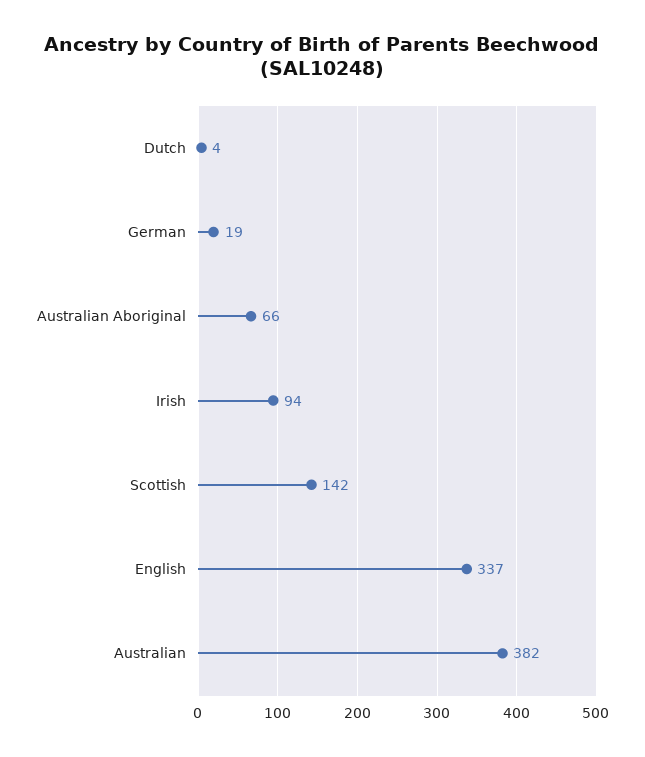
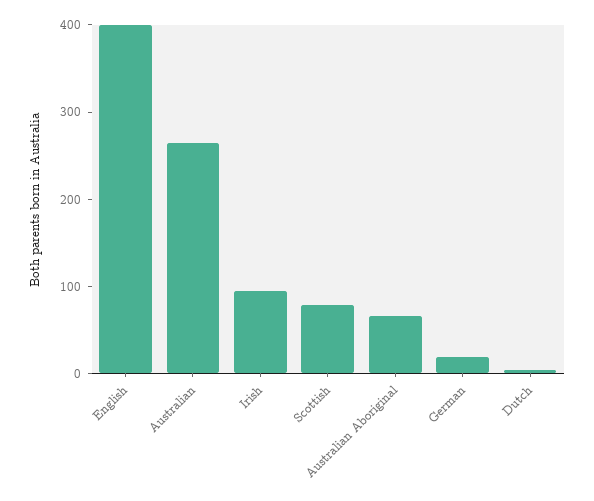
Scottish: 142 -> 80
English: 337 -> 400
Australian: 382 -> 260

